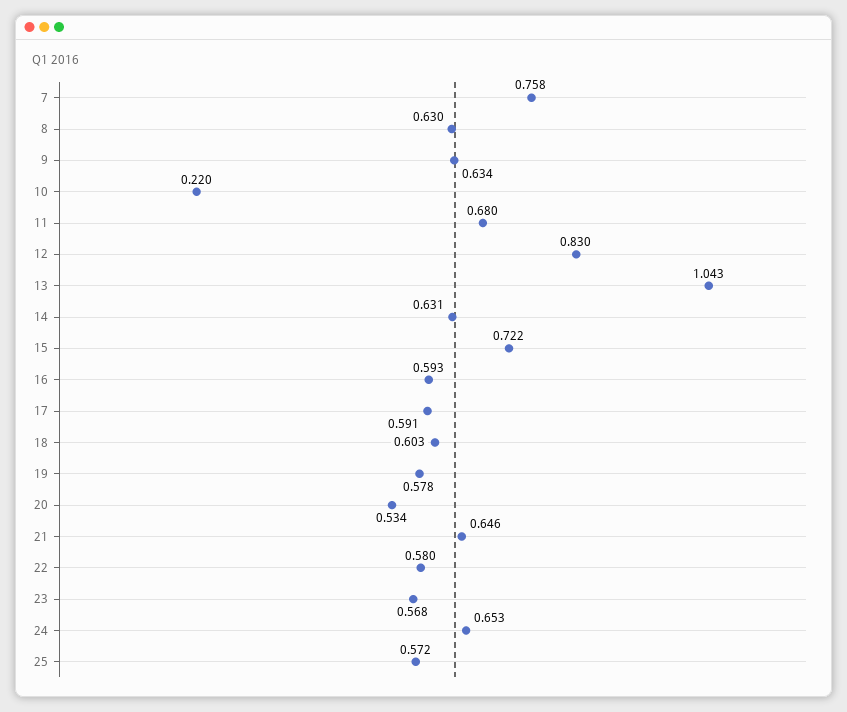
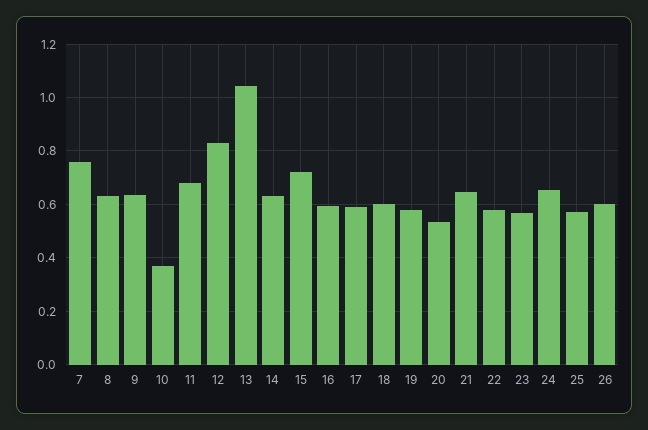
10: 0.22 -> 0.375
26: none -> 0.6

